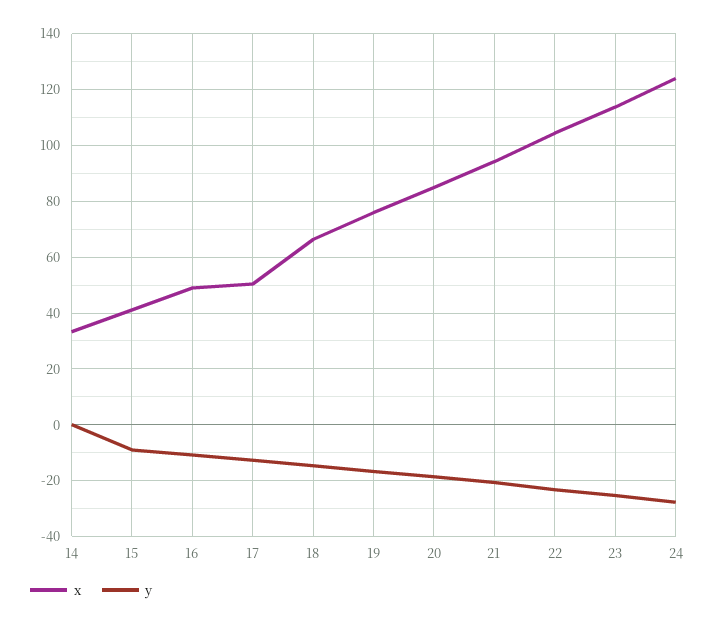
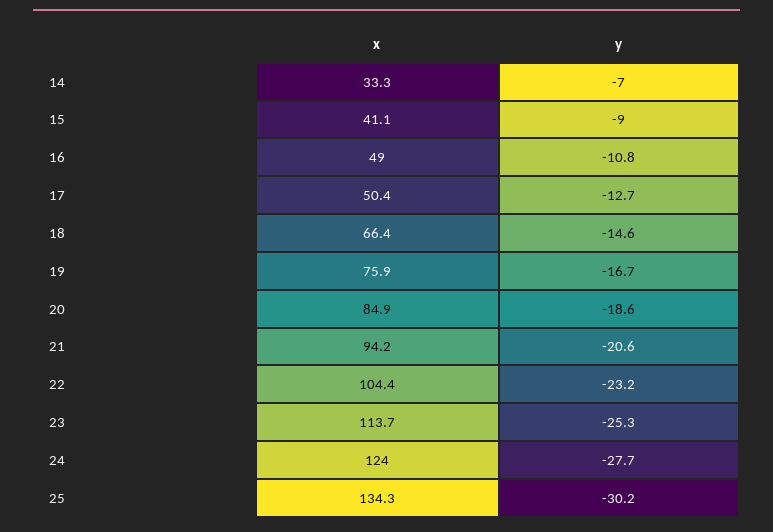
y, 14: 0 -> -7
x, 25: none -> 134.3
y, 25: none -> -30.2

